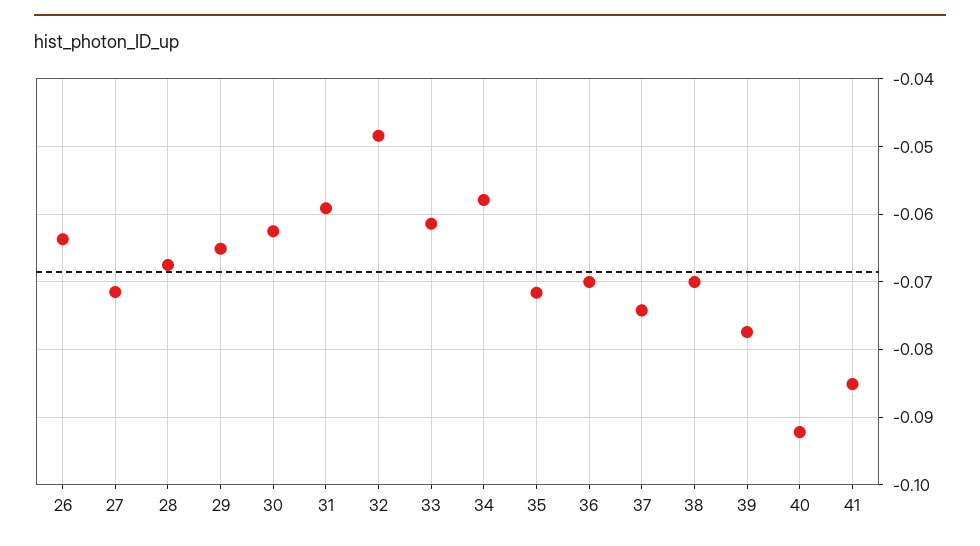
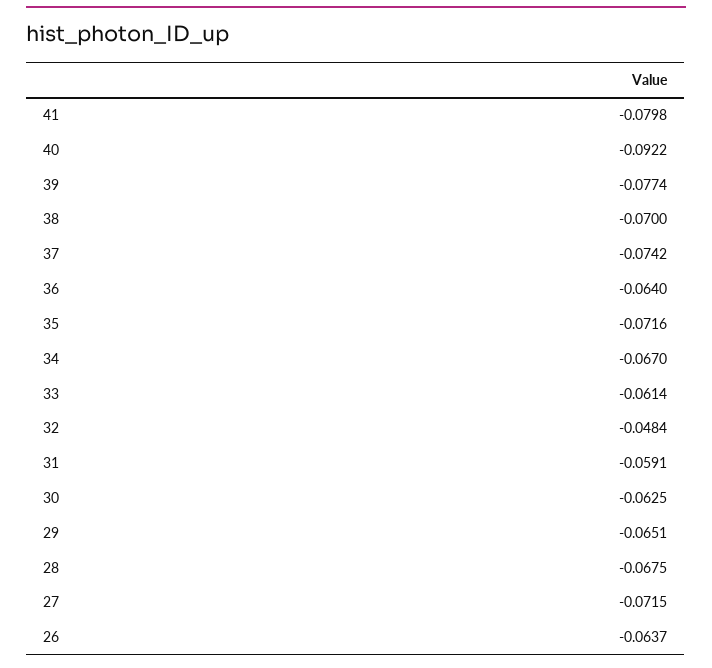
34: -0.058 -> -0.067
36: -0.07 -> -0.064
41: -0.085 -> -0.0798

